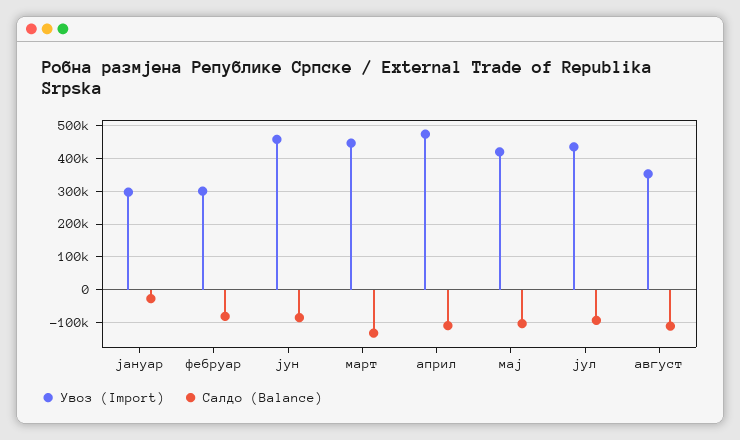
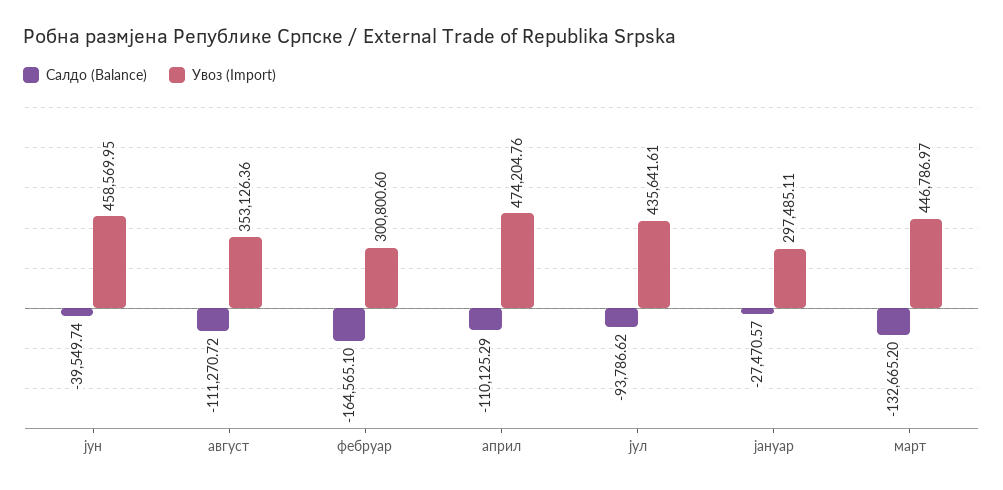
Салдо (Balance), фебруар: -80000 -> -164565.1
Салдо (Balance), јун: -80000 -> -39549.74
Увоз (Import), мај: 420000 -> none
Салдо (Balance), мај: -100000 -> none

